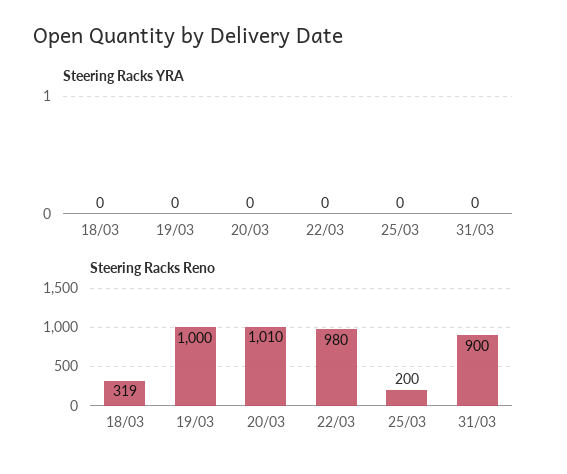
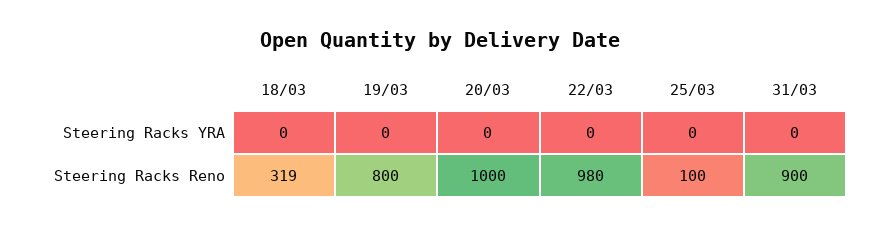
Steering Racks Reno, 19/03: 1000 -> 800
Steering Racks Reno, 20/03: 1010 -> 1000
Steering Racks Reno, 25/03: 200 -> 100

